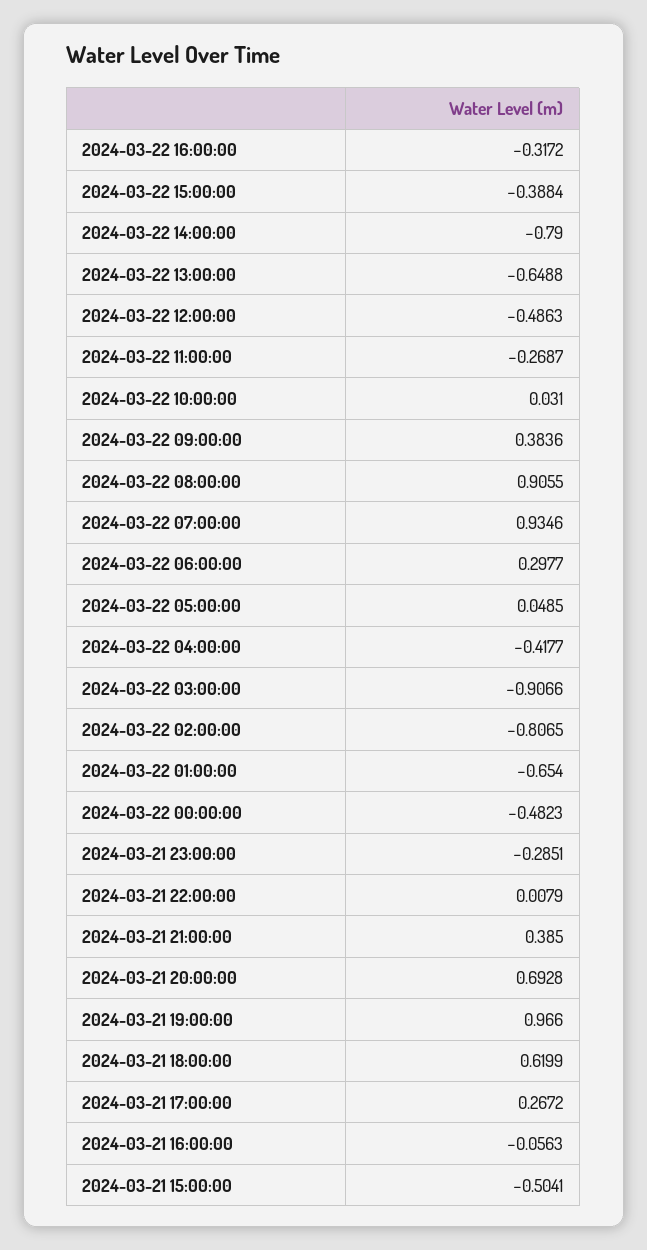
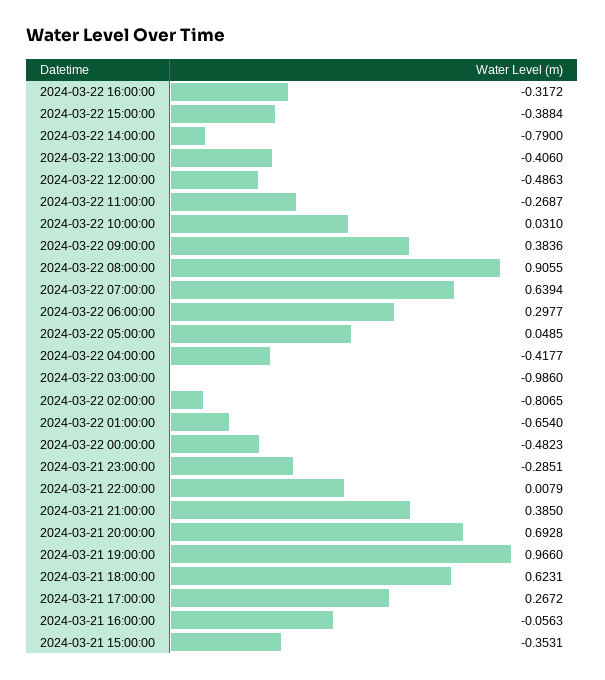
2024-03-22 13:00:00: -0.6488 -> -0.406
2024-03-22 07:00:00: 0.9346 -> 0.6394
2024-03-22 03:00:00: -0.9066 -> -0.986
2024-03-21 18:00:00: 0.6199 -> 0.6231
2024-03-21 15:00:00: -0.5041 -> -0.3531

